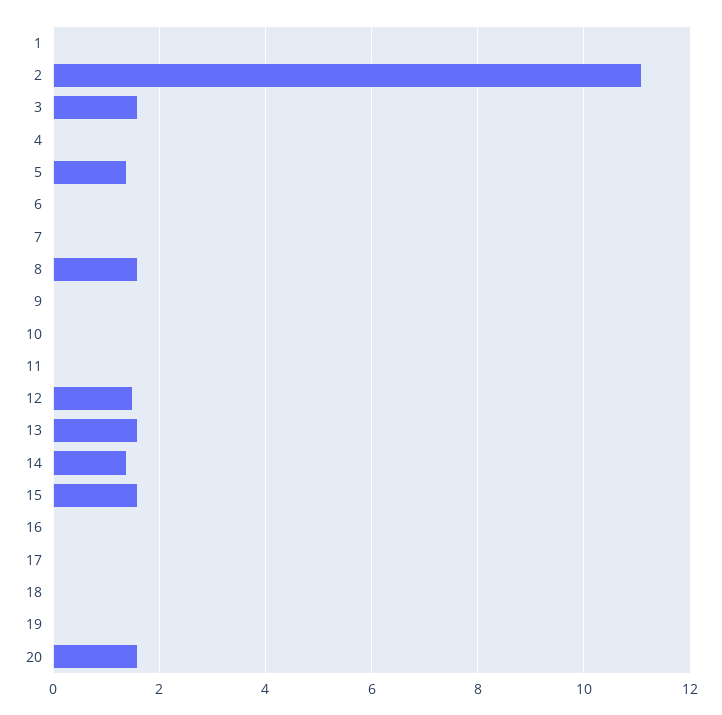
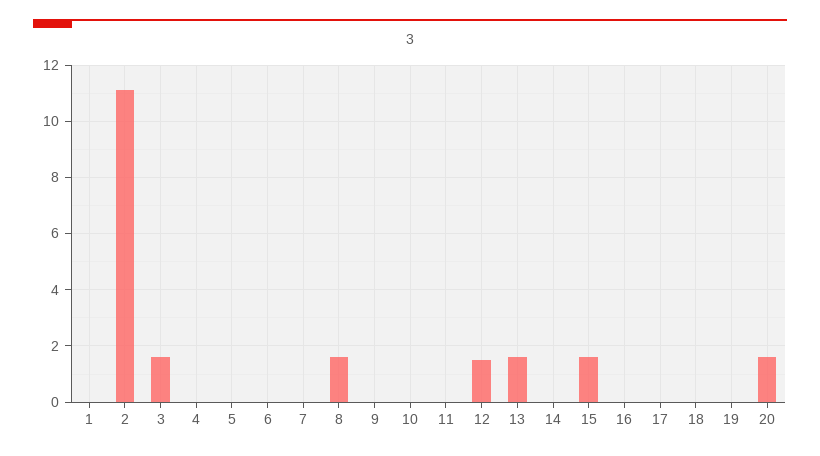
5: 1.5 -> 0
14: 1.5 -> 0

